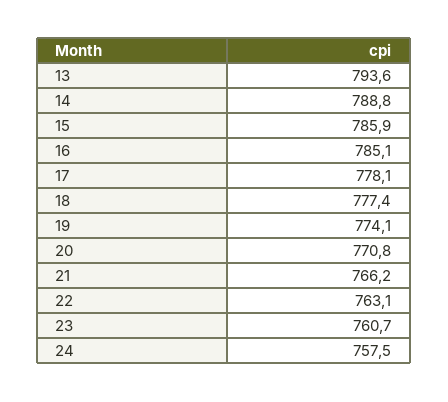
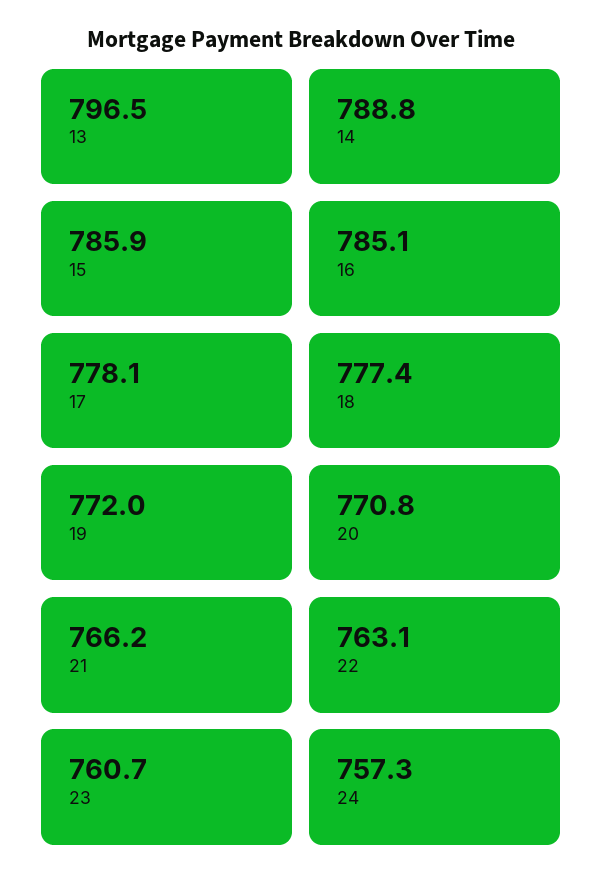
13: 793.6 -> 796.5
19: 774.1 -> 772
24: 757.5 -> 757.3

